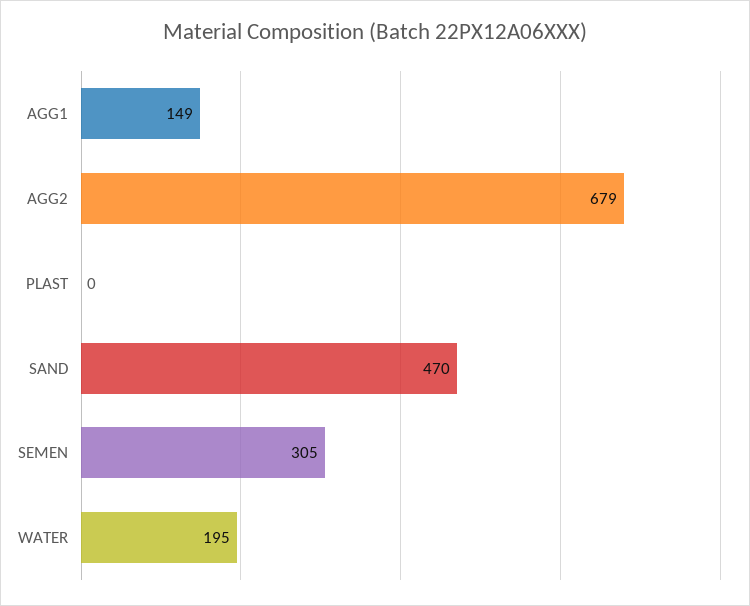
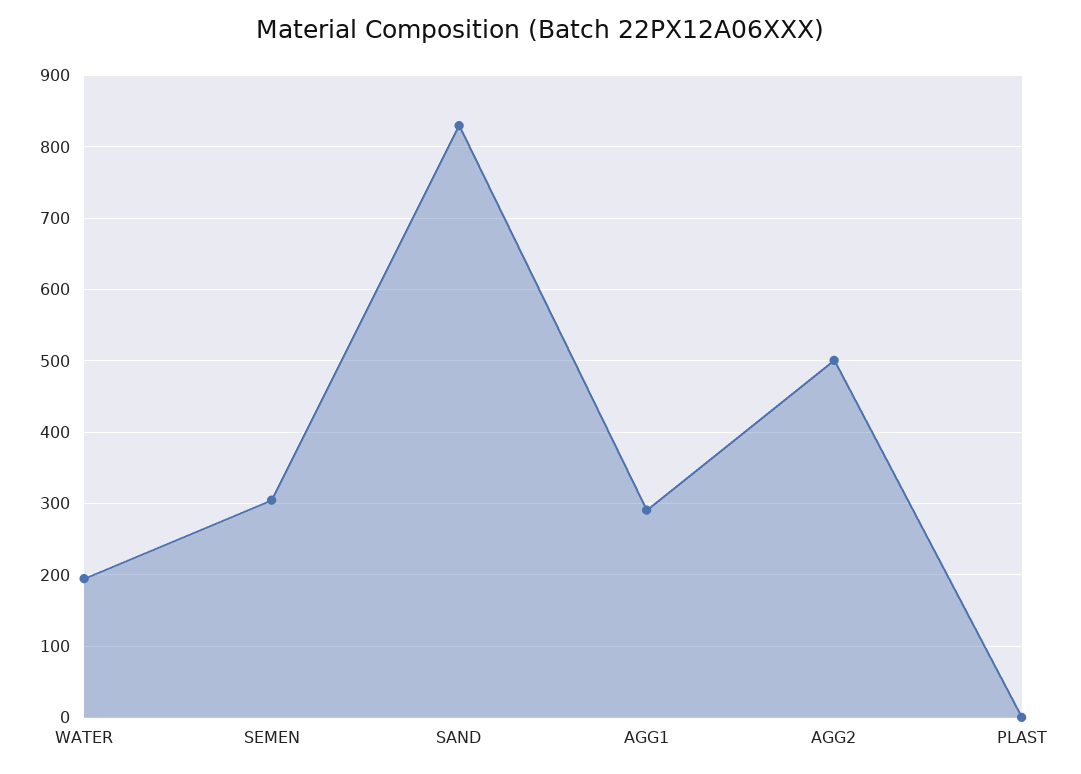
AGG1: 149 -> 290
AGG2: 679 -> 500
SAND: 470 -> 830

